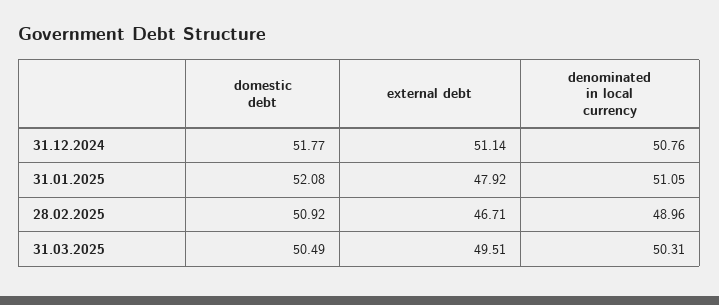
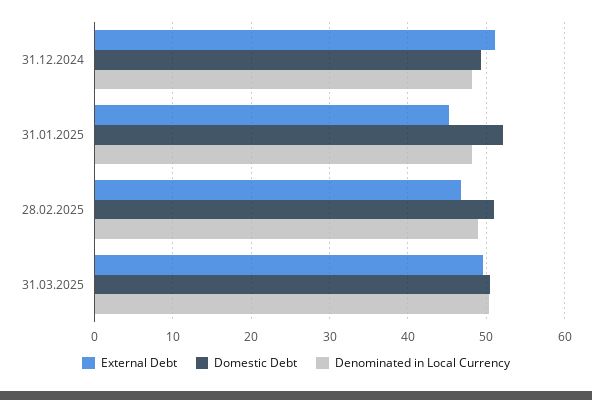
domestic debt, 31.12.2024: 51.77 -> 49
denominated in local currency, 31.12.2024: 50.76 -> 48
external debt, 31.01.2025: 47.92 -> 45
denominated in local currency, 31.01.2025: 51.05 -> 48

